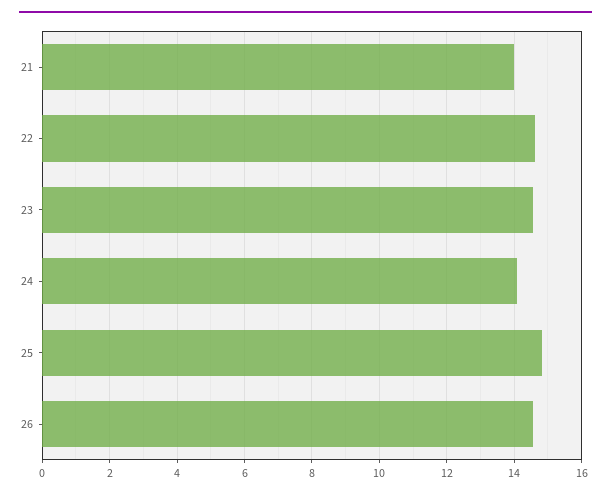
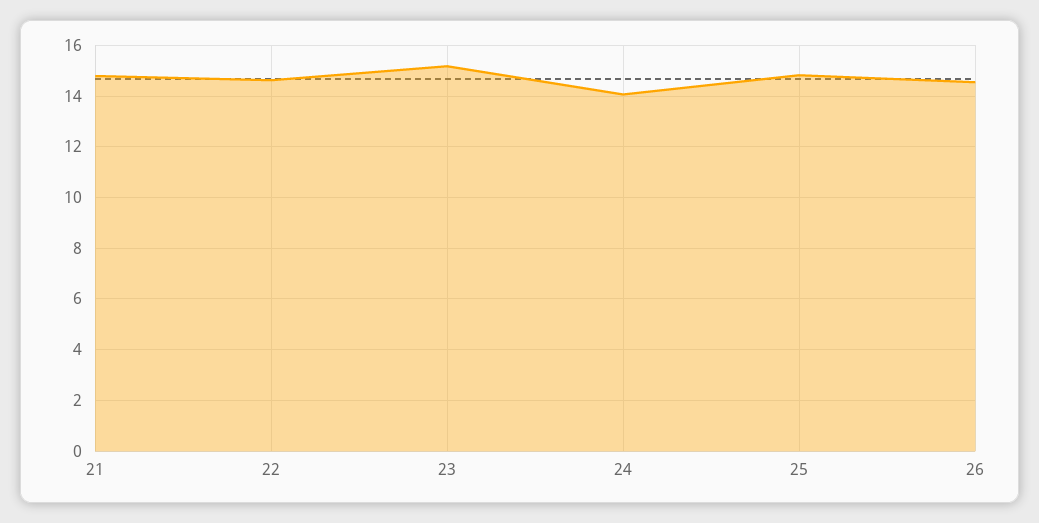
21: 14 -> 14.75
23: 14.6 -> 15.25

